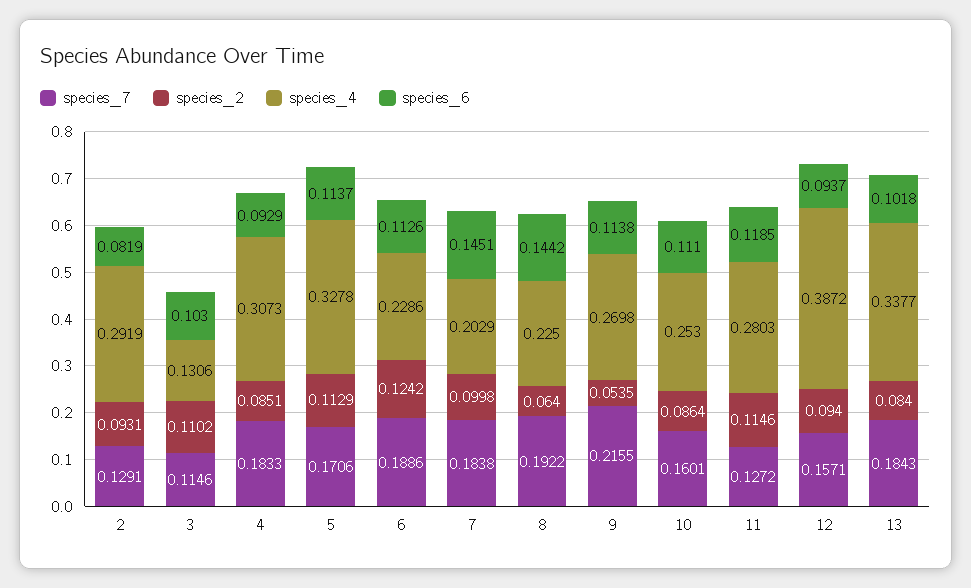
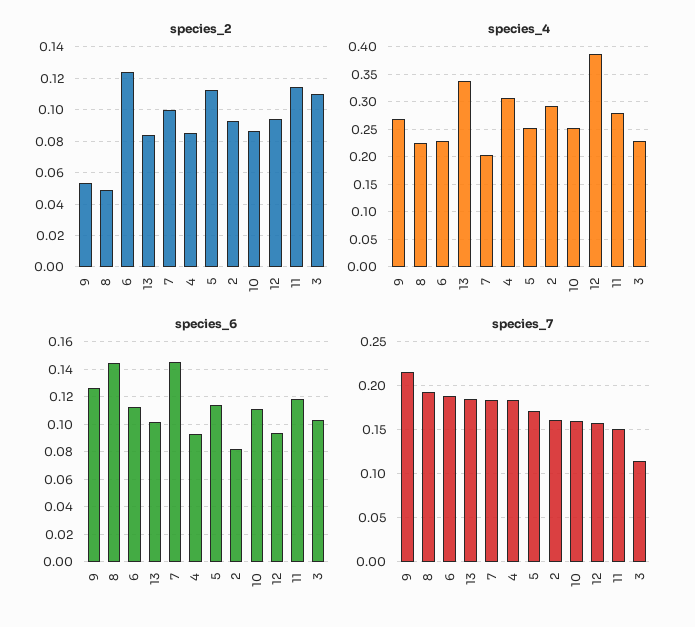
species_7, 2: 0.1291 -> 0.16
species_4, 3: 0.1306 -> 0.225
species_4, 5: 0.3278 -> 0.25
species_2, 8: 0.064 -> 0.05
species_6, 9: 0.1138 -> 0.125
species_7, 11: 0.1272 -> 0.15

